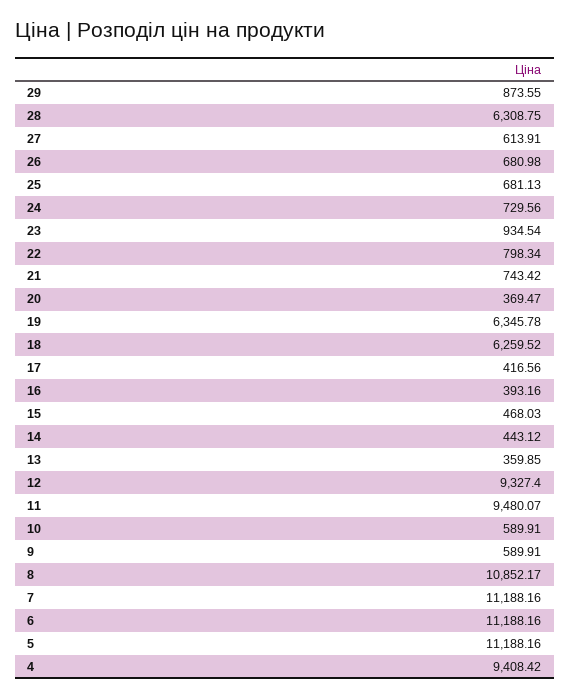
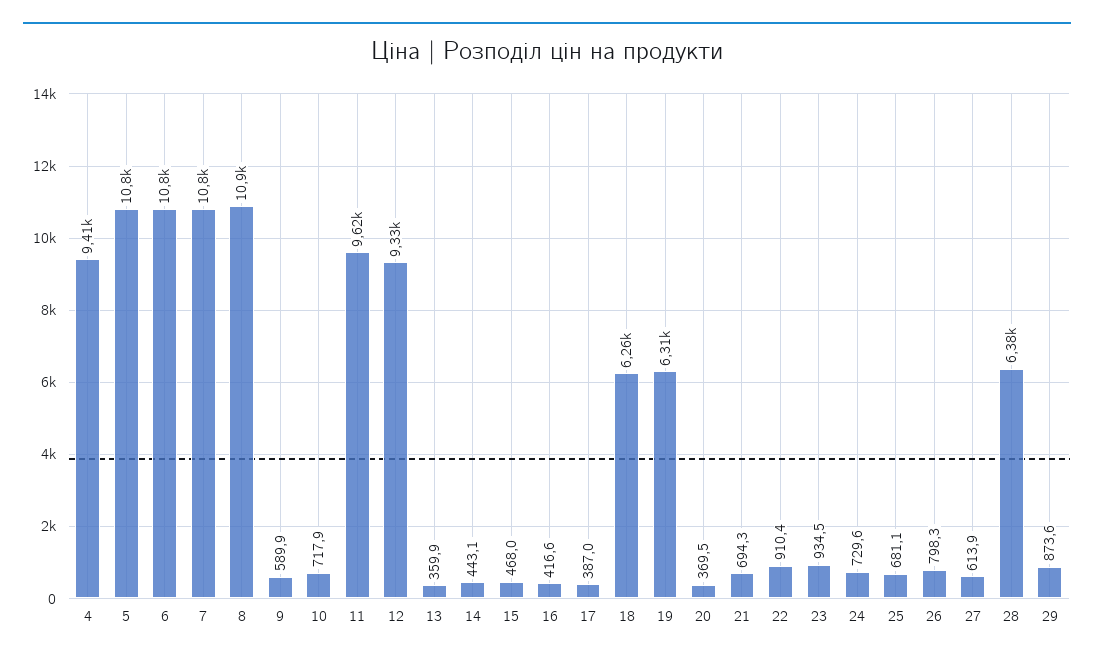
28: 6308.75 -> 6380
26: 680.98 -> 798.3
22: 798.34 -> 910.4
21: 743.42 -> 694.3
19: 6345.78 -> 6310
17: 416.56 -> 387
16: 393.16 -> 416.6
11: 9480.07 -> 9620
10: 589.91 -> 717.9
7: 11188.16 -> 10800
6: 11188.16 -> 10800
5: 11188.16 -> 10800

